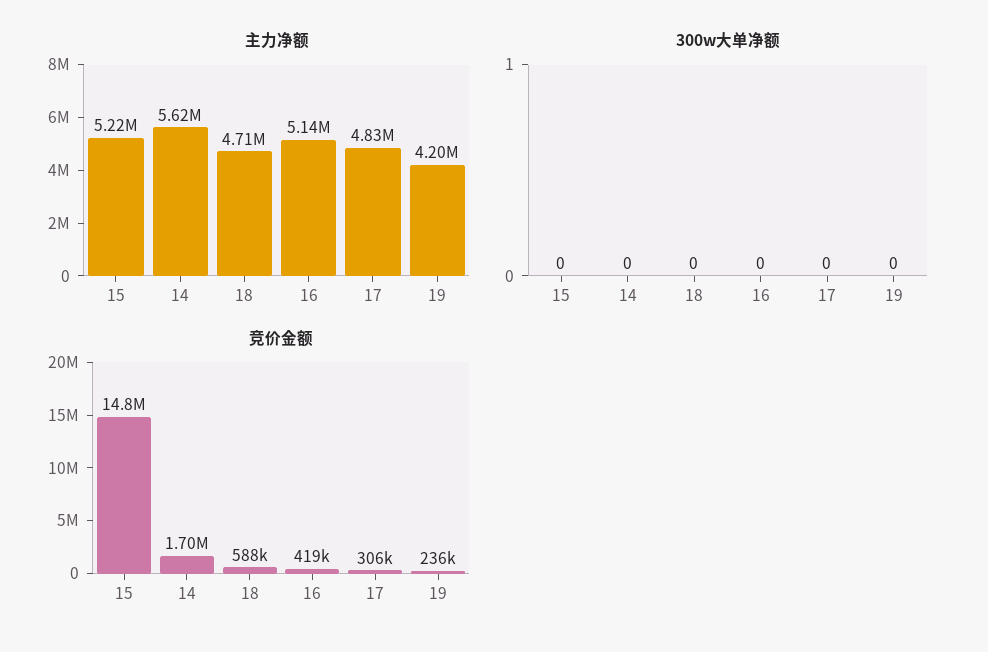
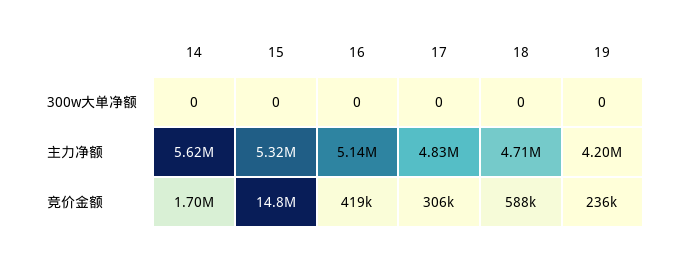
主力净额, 15: 5220000 -> 5320000

